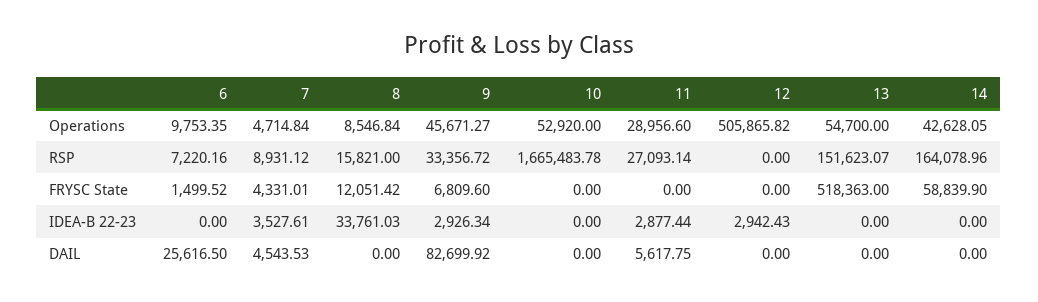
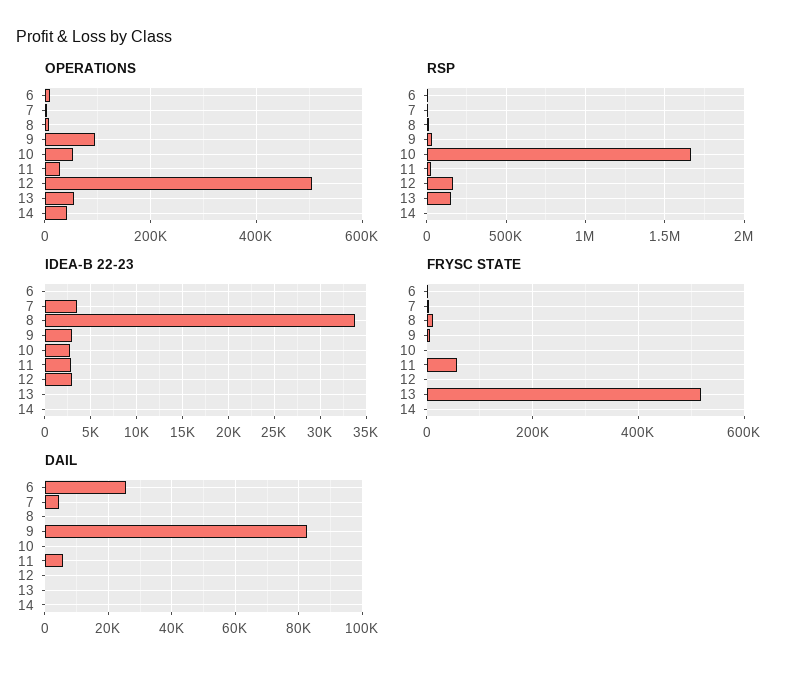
Operations, 9: 45671.27 -> 100000
RSP, 12: 0 -> 150000
RSP, 14: 164078.96 -> 0
FRYSC State, 11: 0 -> 60000
FRYSC State, 14: 58839.9 -> 0
IDEA-B 22-23, 10: 0 -> 3000

